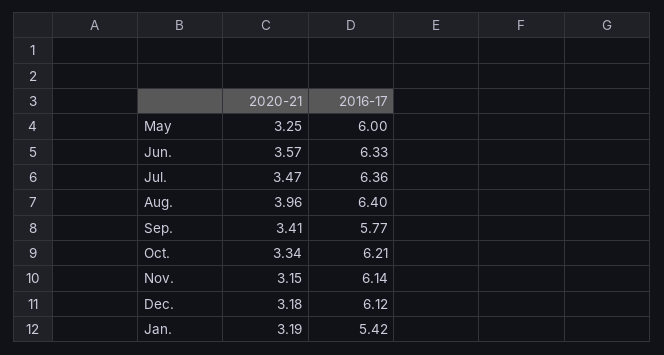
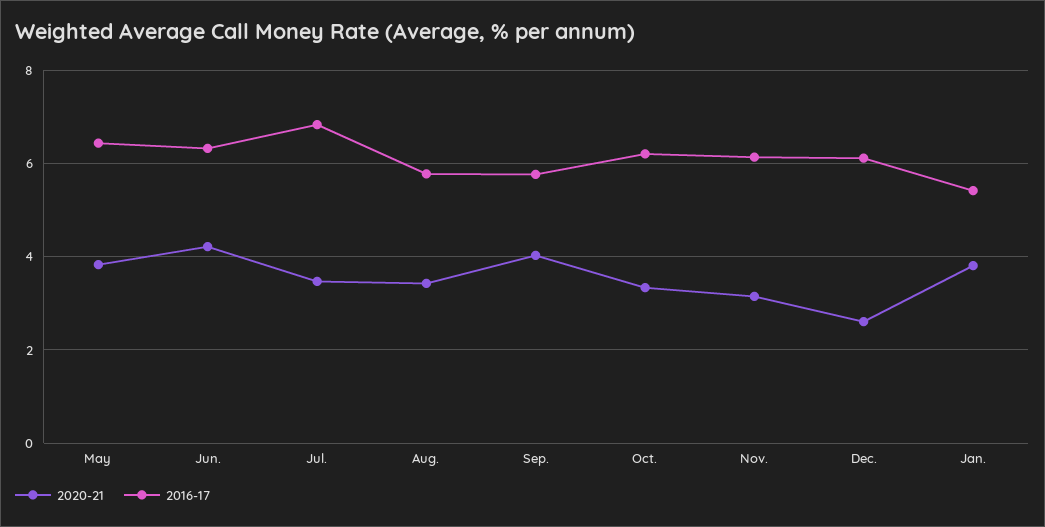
2020-21, May: 3.25 -> 3.8
2016-17, May: 6 -> 6.4
2020-21, Jun.: 3.57 -> 4.2
2016-17, Jul.: 6.36 -> 6.8
2020-21, Aug.: 3.96 -> 3.4
2016-17, Aug.: 6.4 -> 5.8
2020-21, Sep.: 3.41 -> 4
2020-21, Dec.: 3.18 -> 2.6
2020-21, Jan.: 3.19 -> 3.8

